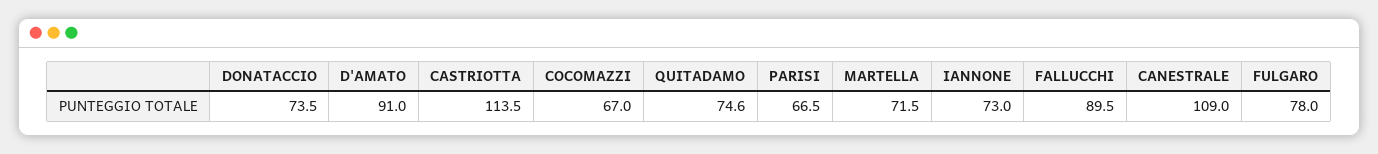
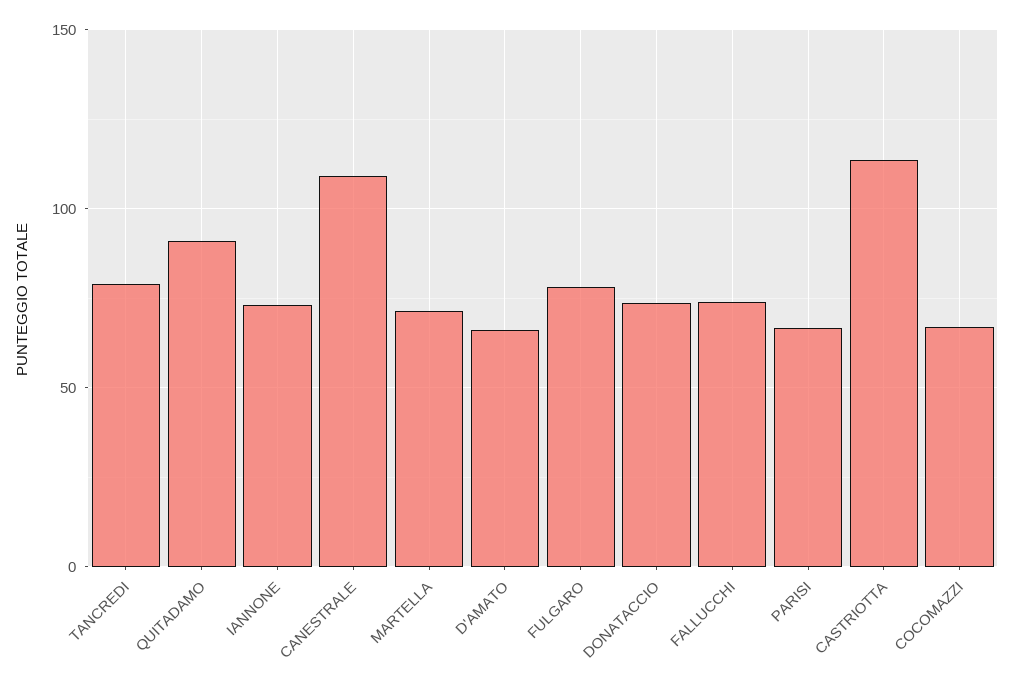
D'AMATO: 91 -> 65
QUITADAMO: 74.6 -> 90
FALLUCCHI: 89.5 -> 75
TANCREDI: none -> 80

